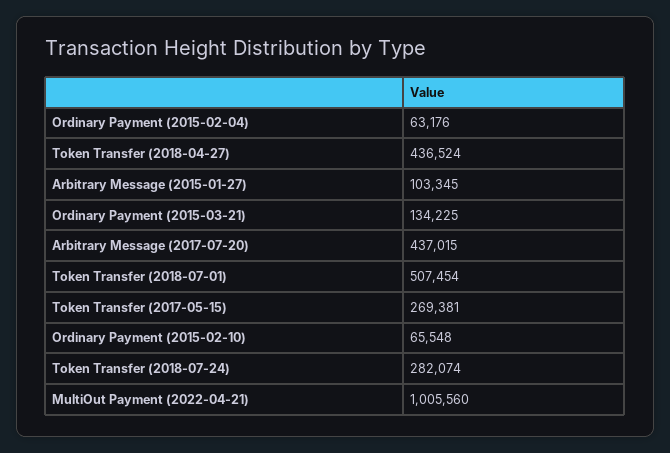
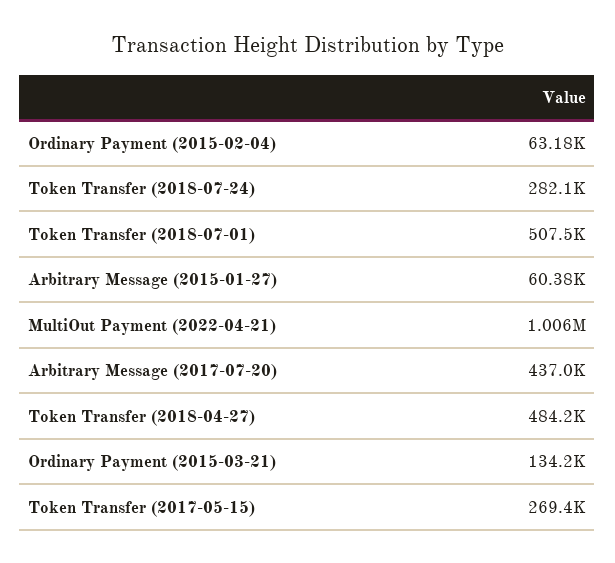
Token Transfer (2018-04-27): 436524 -> 484200
Arbitrary Message (2015-01-27): 103345 -> 60380
Ordinary Payment (2015-02-10): 65548 -> none

